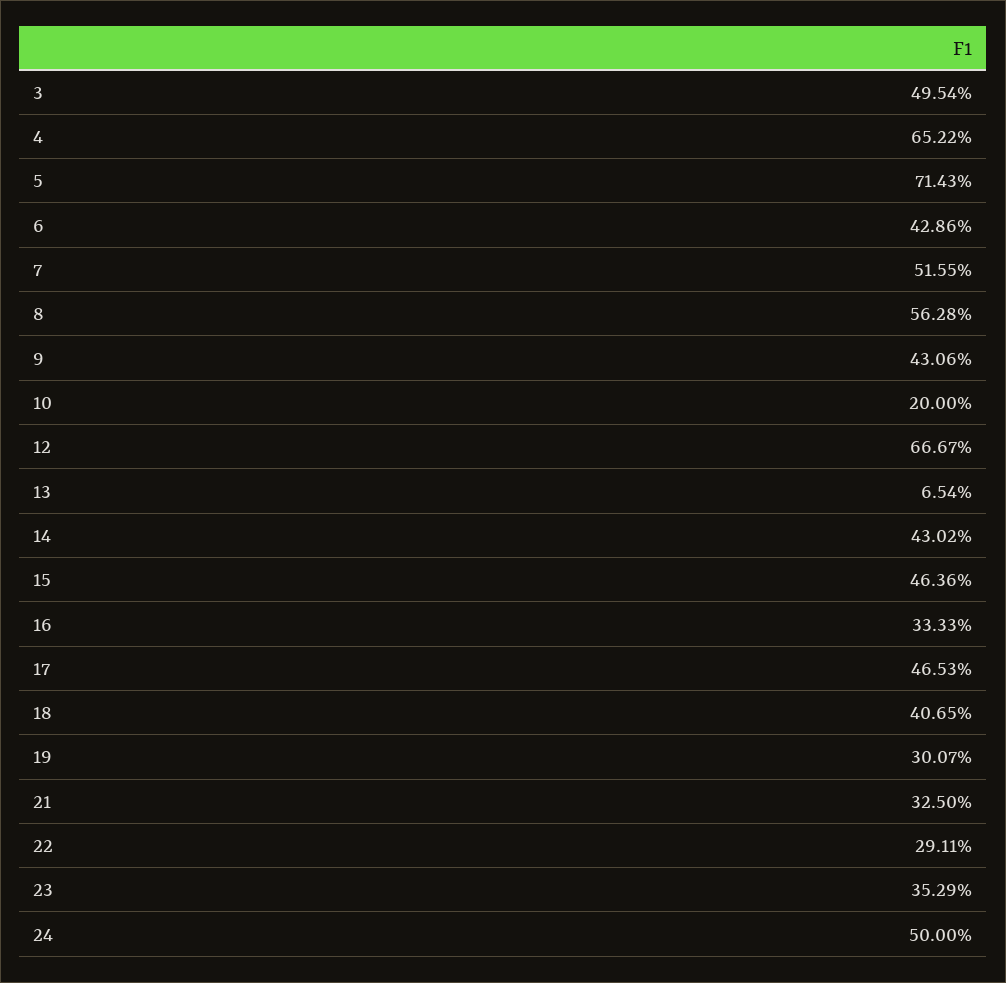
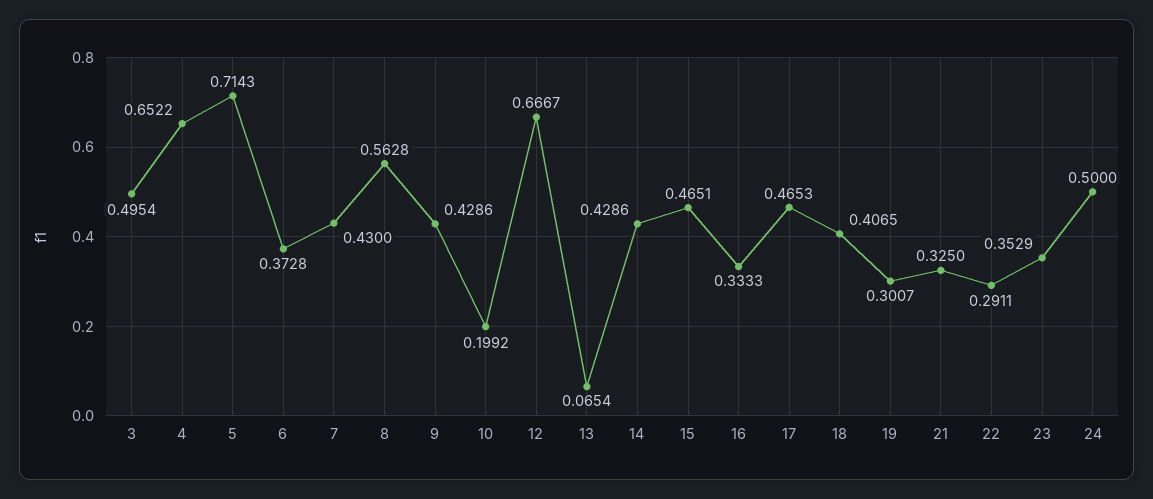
6: 0.4286 -> 0.3728
7: 0.5155 -> 0.43
9: 0.4306 -> 0.4286
10: 0.2 -> 0.1992
14: 0.4302 -> 0.4286
15: 0.4636 -> 0.4651

